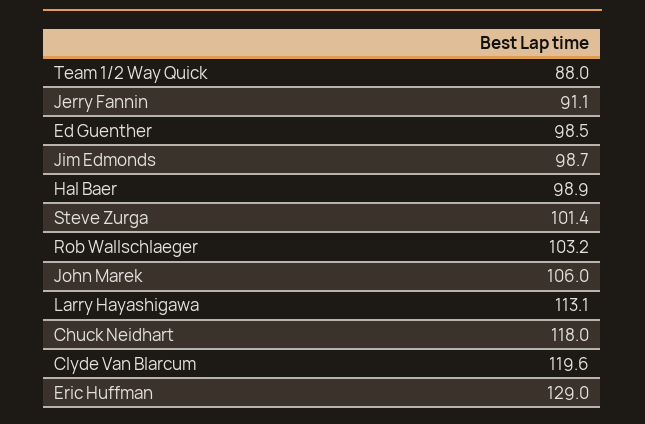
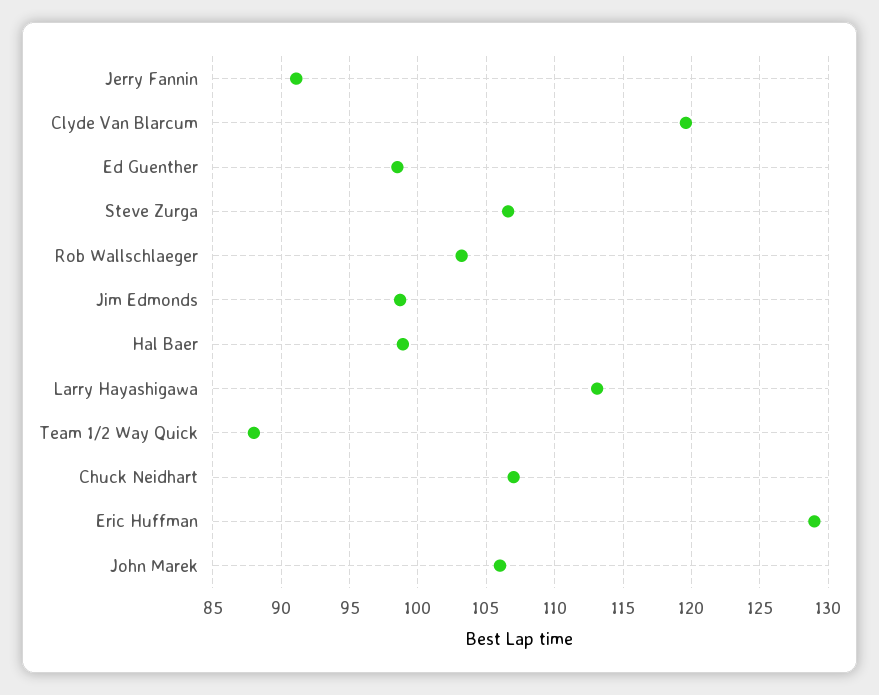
Steve Zurga: 101.4 -> 106.5
Chuck Neidhart: 118 -> 107

